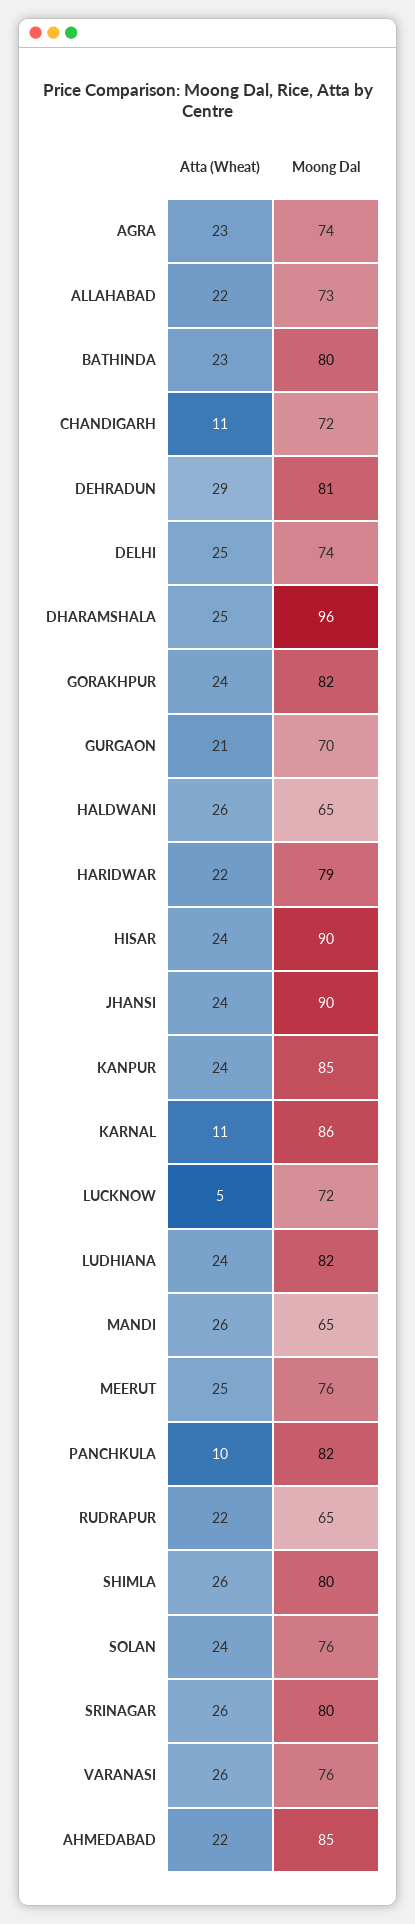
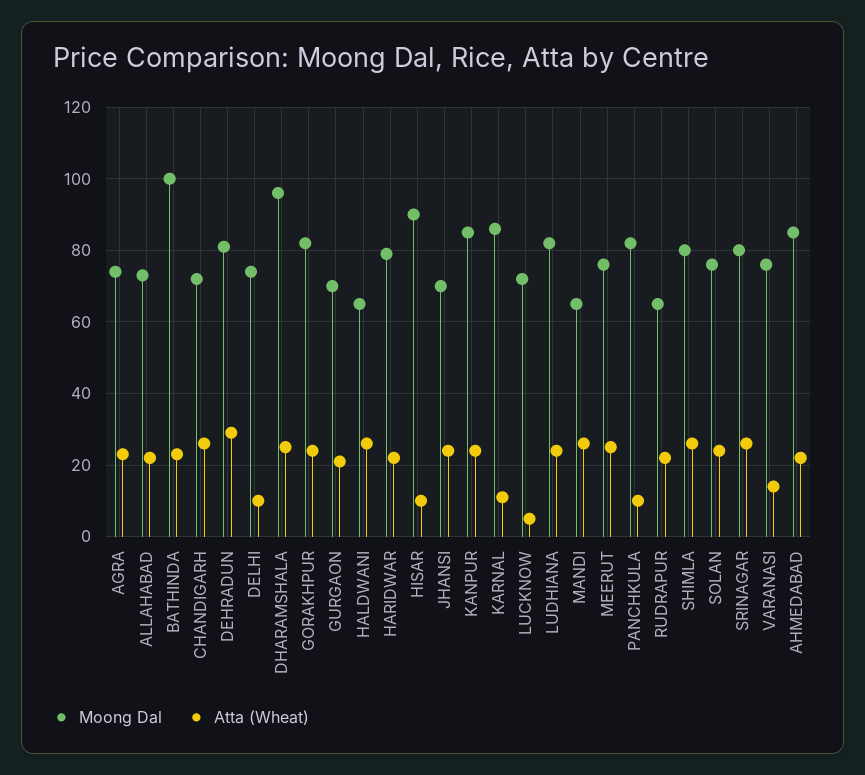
Moong Dal, BATHINDA: 80 -> 100
Atta (Wheat), CHANDIGARH: 11 -> 25
Atta (Wheat), DELHI: 25 -> 10
Atta (Wheat), HISAR: 24 -> 10
Moong Dal, JHANSI: 90 -> 70
Atta (Wheat), VARANASI: 26 -> 15

